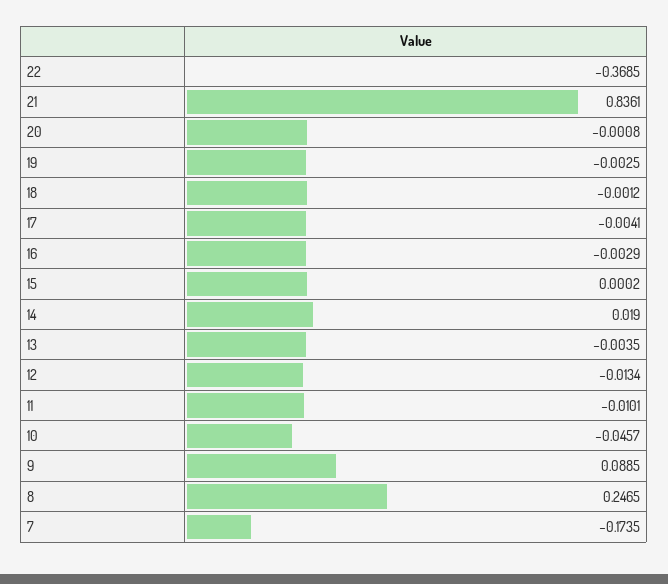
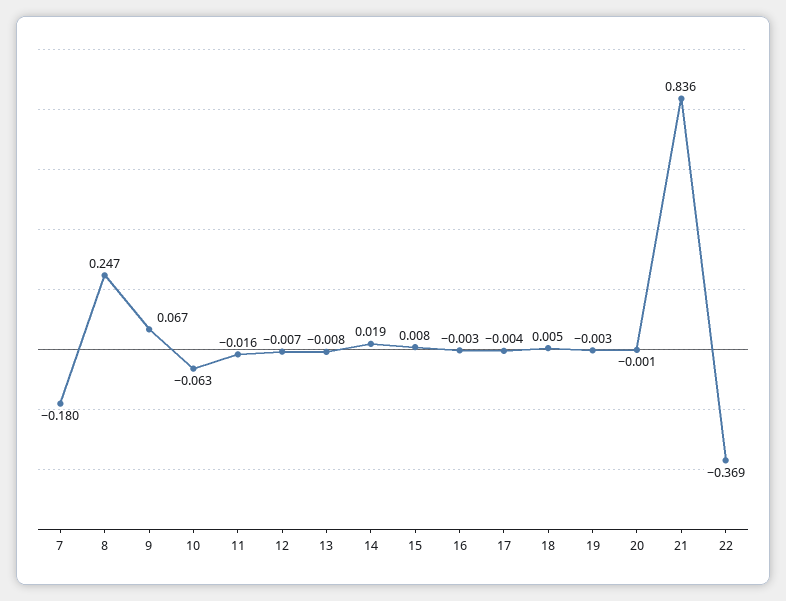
18: -0.0012 -> 0.005
15: 0.0002 -> 0.008
13: -0.0035 -> -0.008
12: -0.0134 -> -0.007
11: -0.0101 -> -0.016
10: -0.0457 -> -0.063
9: 0.0885 -> 0.067
7: -0.1735 -> -0.18

